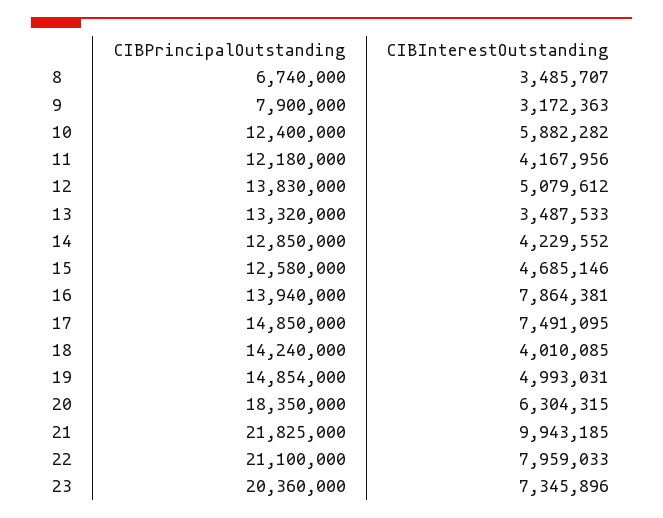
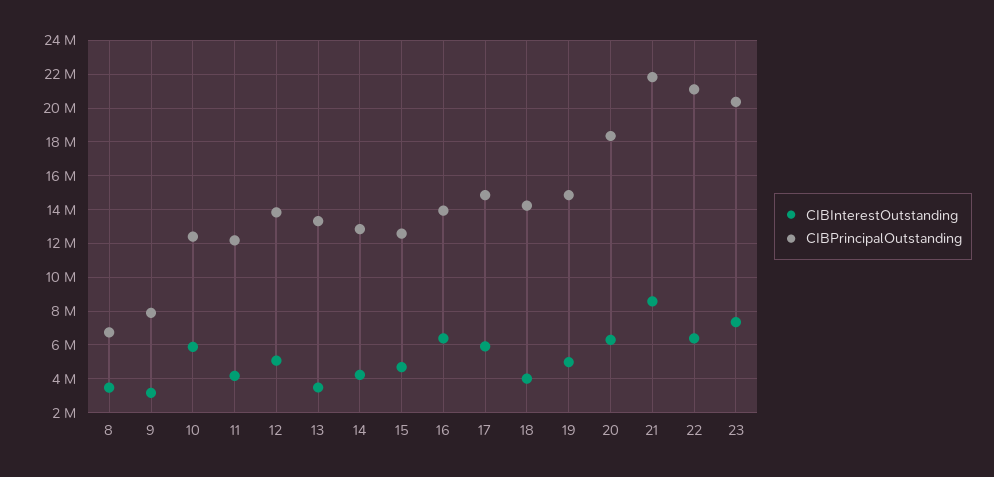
CIBInterestOutstanding, 16: 7864381 -> 6500000
CIBInterestOutstanding, 17: 7491095 -> 6000000
CIBInterestOutstanding, 21: 9943185 -> 8500000
CIBInterestOutstanding, 22: 7959033 -> 6500000

